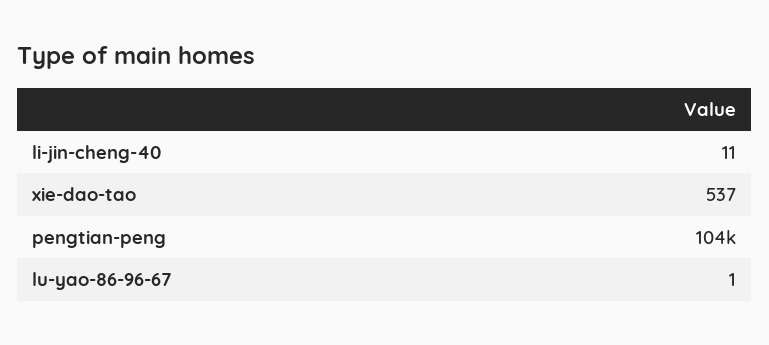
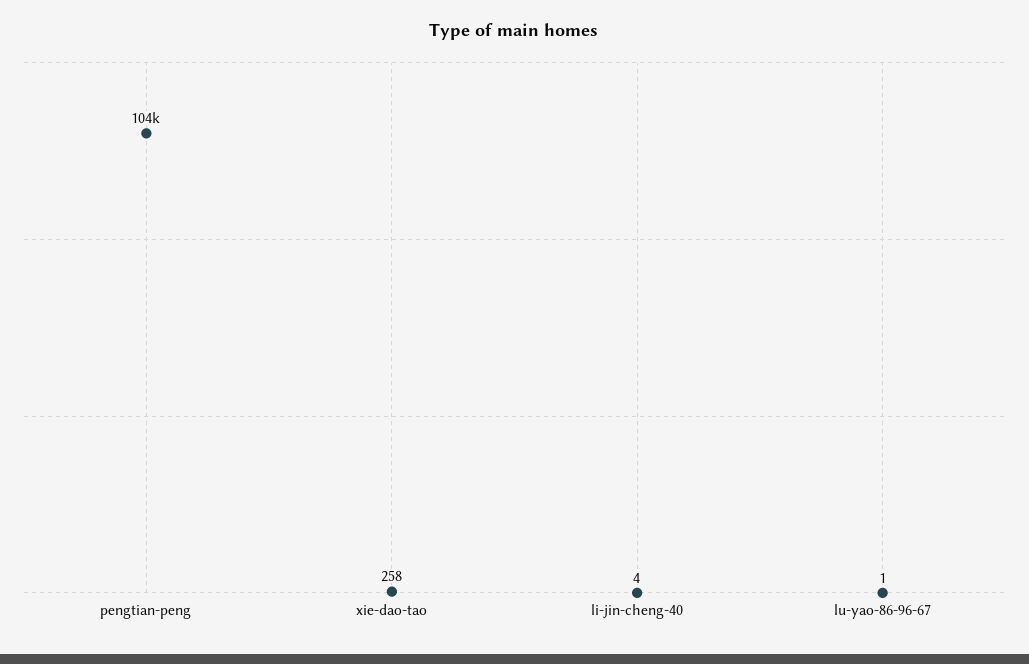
li-jin-cheng-40: 11 -> 4
xie-dao-tao: 537 -> 258

